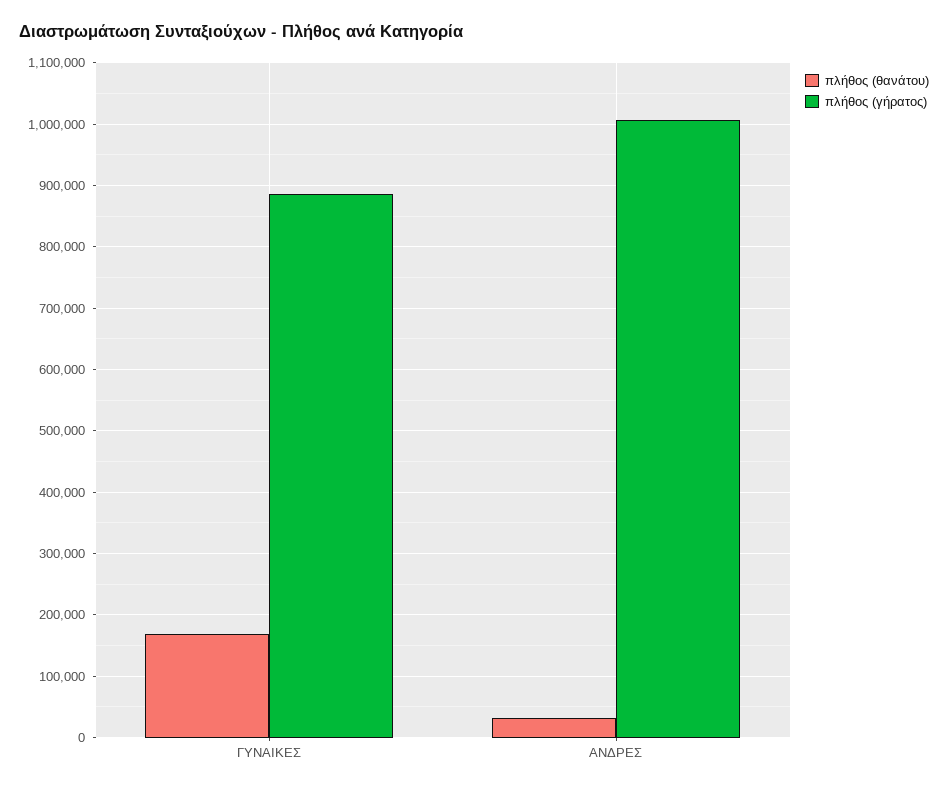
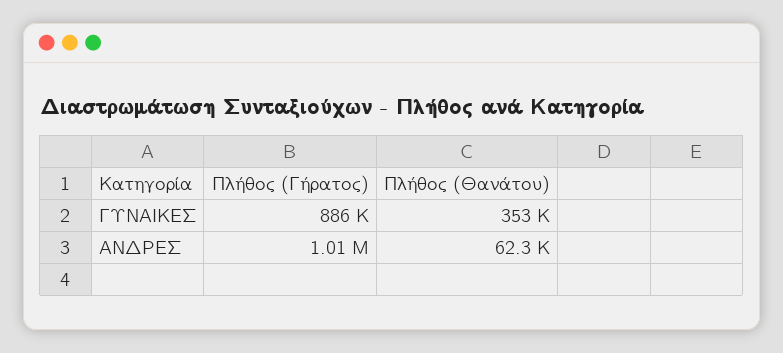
πλήθος (θανάτου), ΓΥΝΑΙΚΕΣ: 170000 -> 353000
πλήθος (θανάτου), ΑΝΔΡΕΣ: 30000 -> 62300

